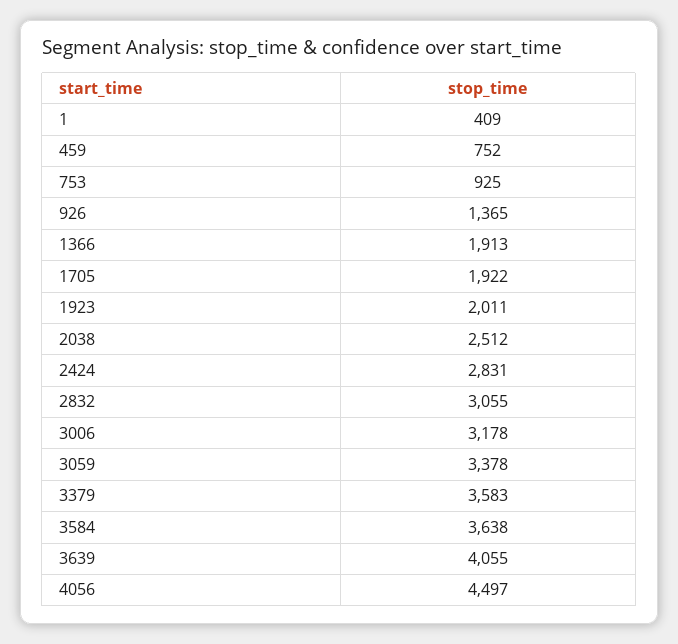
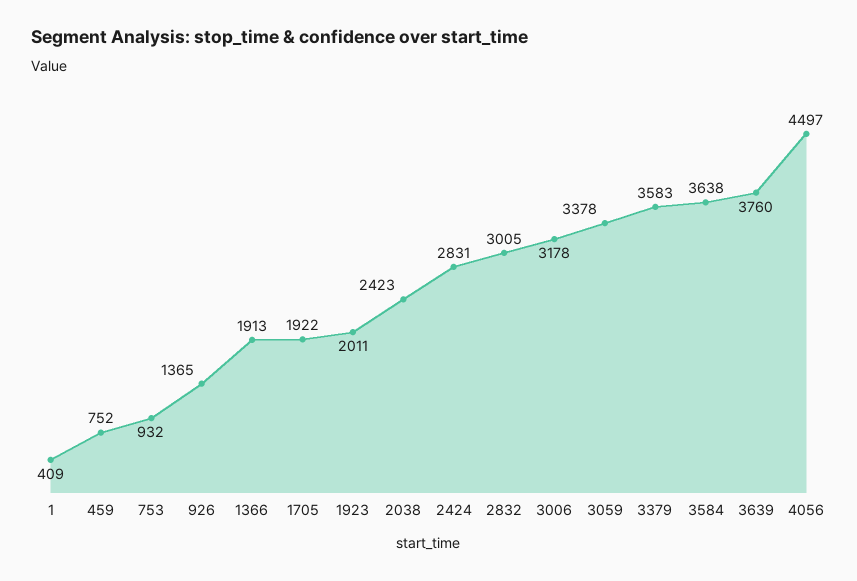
753: 925 -> 932
2038: 2512 -> 2423
2832: 3055 -> 3005
3639: 4055 -> 3760

